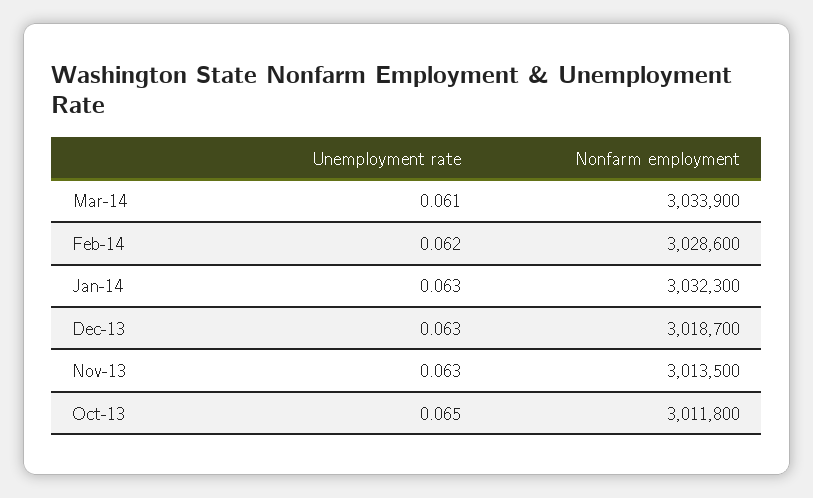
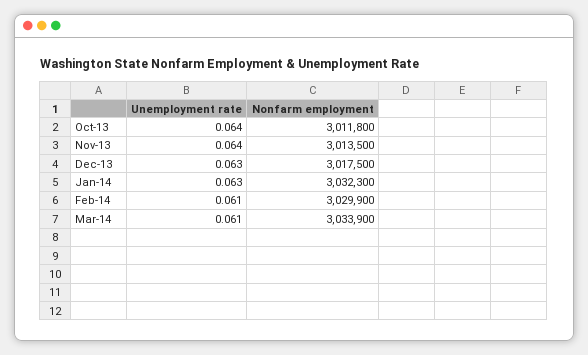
Unemployment rate, Feb-14: 0.062 -> 0.061
Nonfarm employment, Feb-14: 3028600 -> 3029900
Nonfarm employment, Dec-13: 3018700 -> 3017500
Unemployment rate, Nov-13: 0.063 -> 0.064
Unemployment rate, Oct-13: 0.065 -> 0.064

